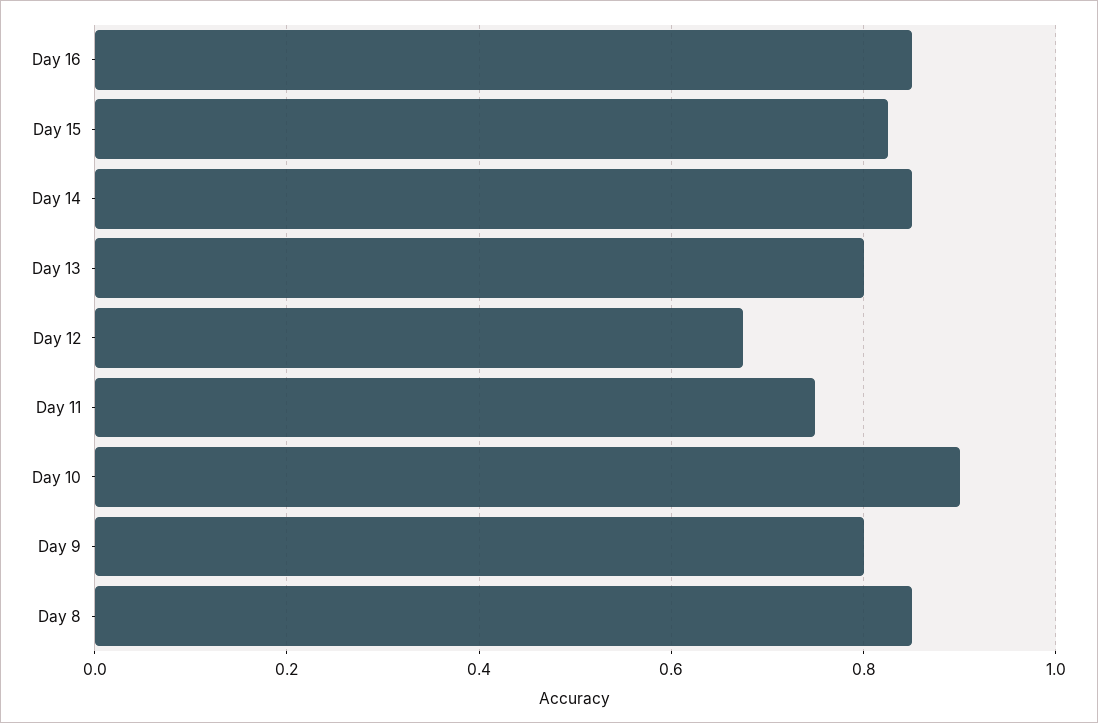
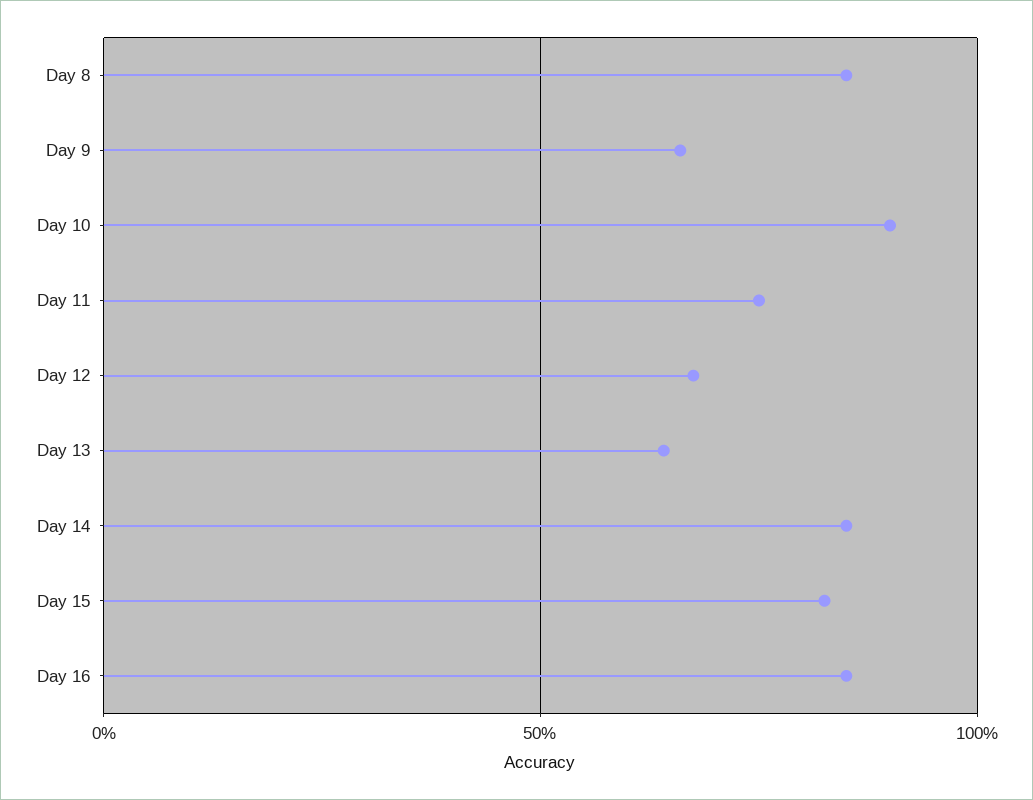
Day 13: 0.8 -> 0.65
Day 9: 0.8 -> 0.65

